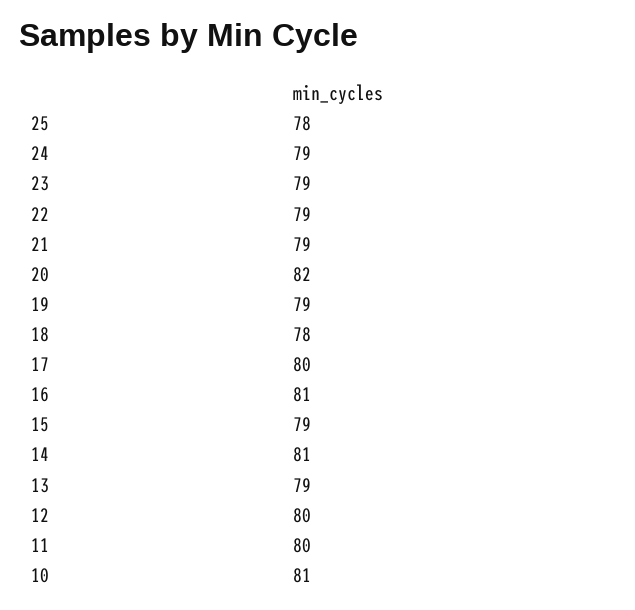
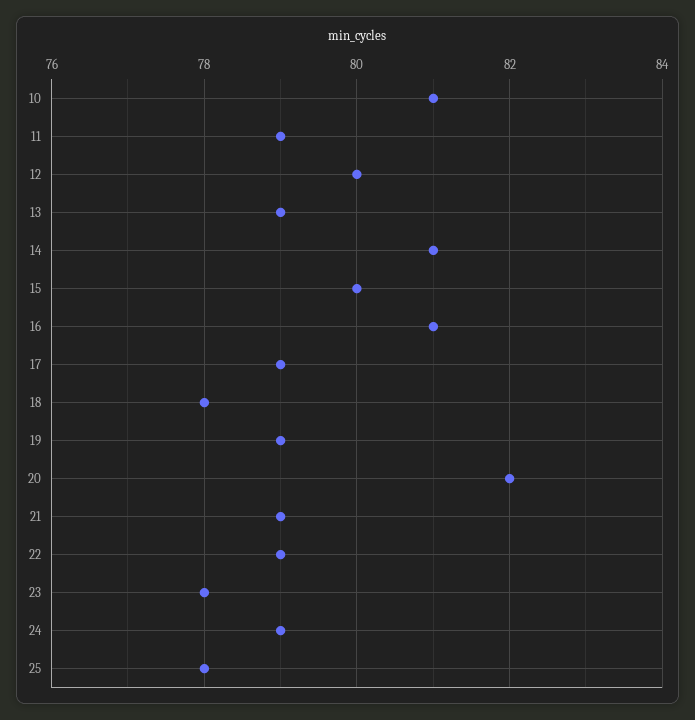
23: 79 -> 78
17: 80 -> 79
15: 79 -> 80
11: 80 -> 79

